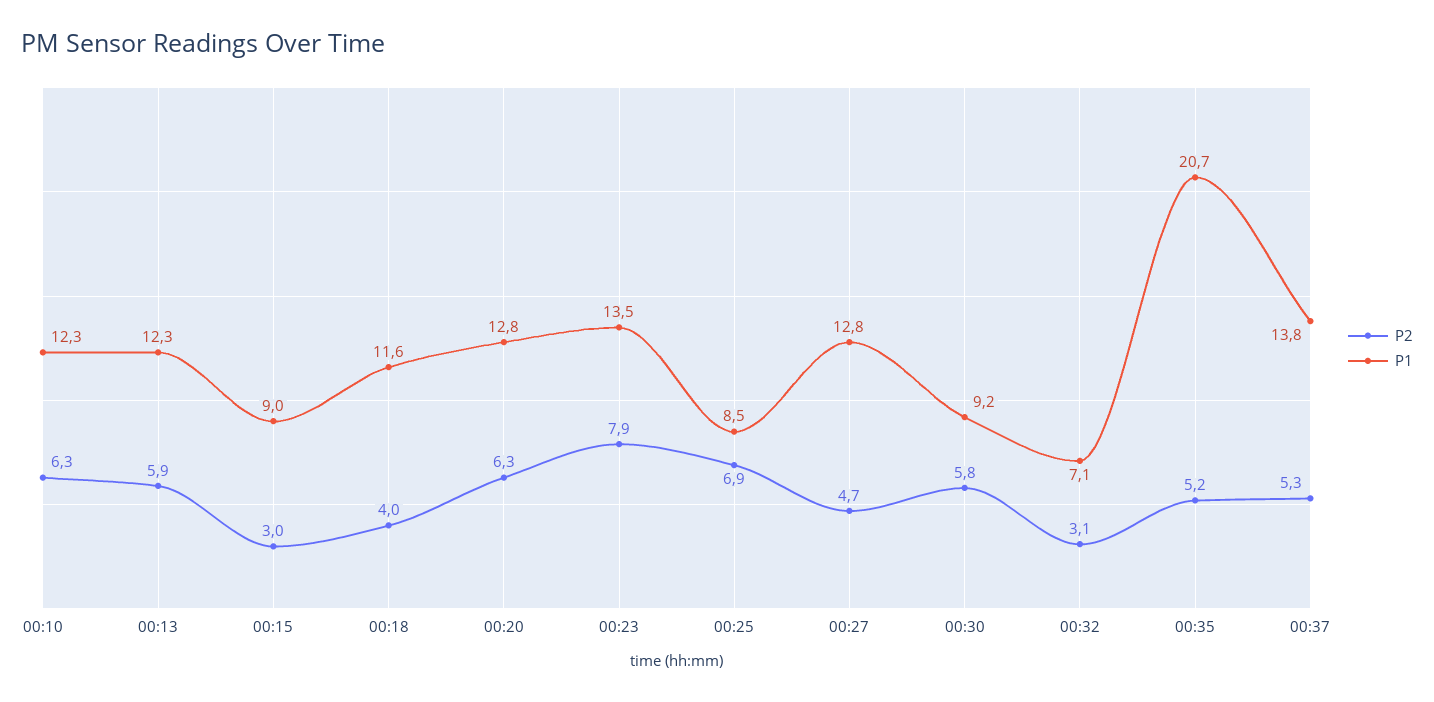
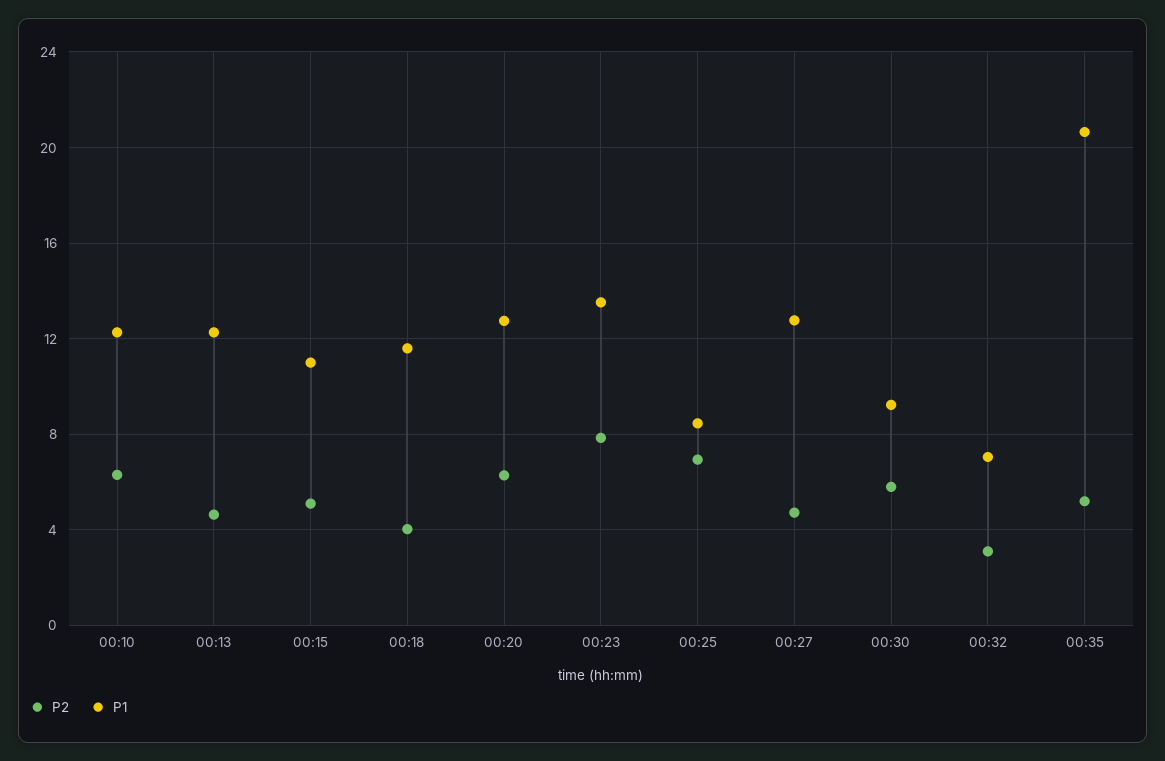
P2, 00:13: 5.9 -> 4.5
P2, 00:15: 3 -> 5
P1, 00:15: 9 -> 11
P2, 00:37: 5.3 -> none
P1, 00:37: 13.8 -> none

